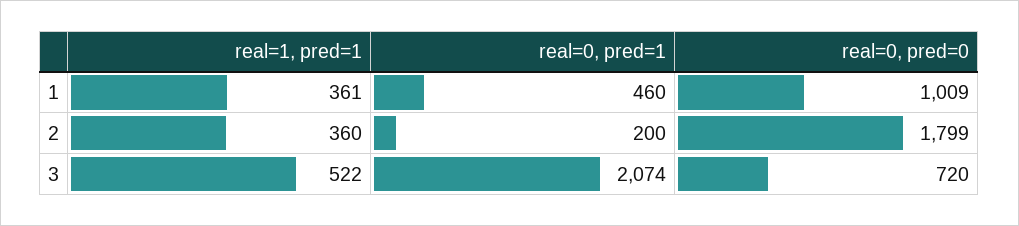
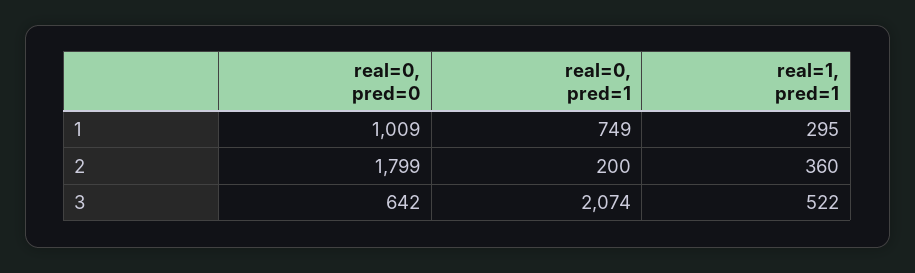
real=1, pred=1, 1: 361 -> 295
real=0, pred=1, 1: 460 -> 749
real=0, pred=0, 3: 720 -> 642

